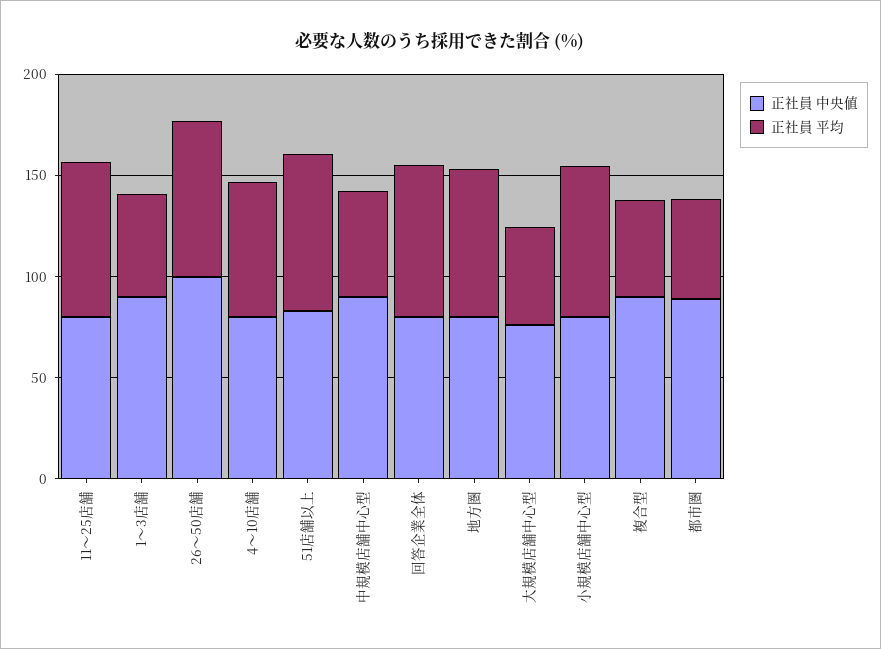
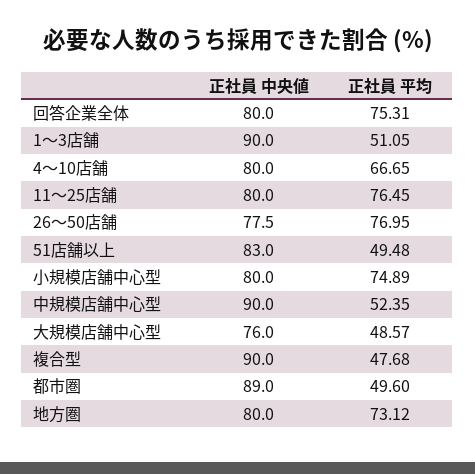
正社員 中央値, 26〜50店舗: 100 -> 77.5
正社員 平均, 51店舗以上: 80 -> 49.48

